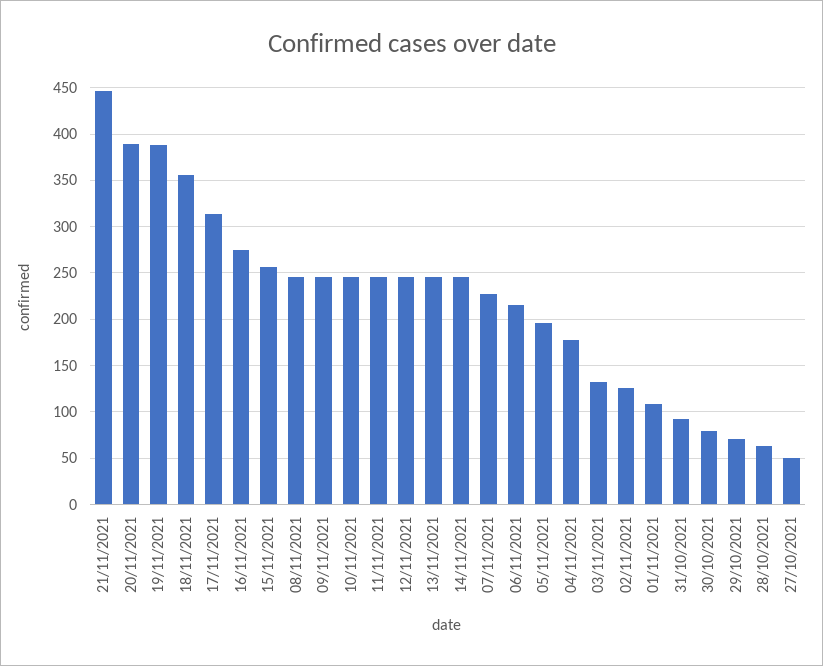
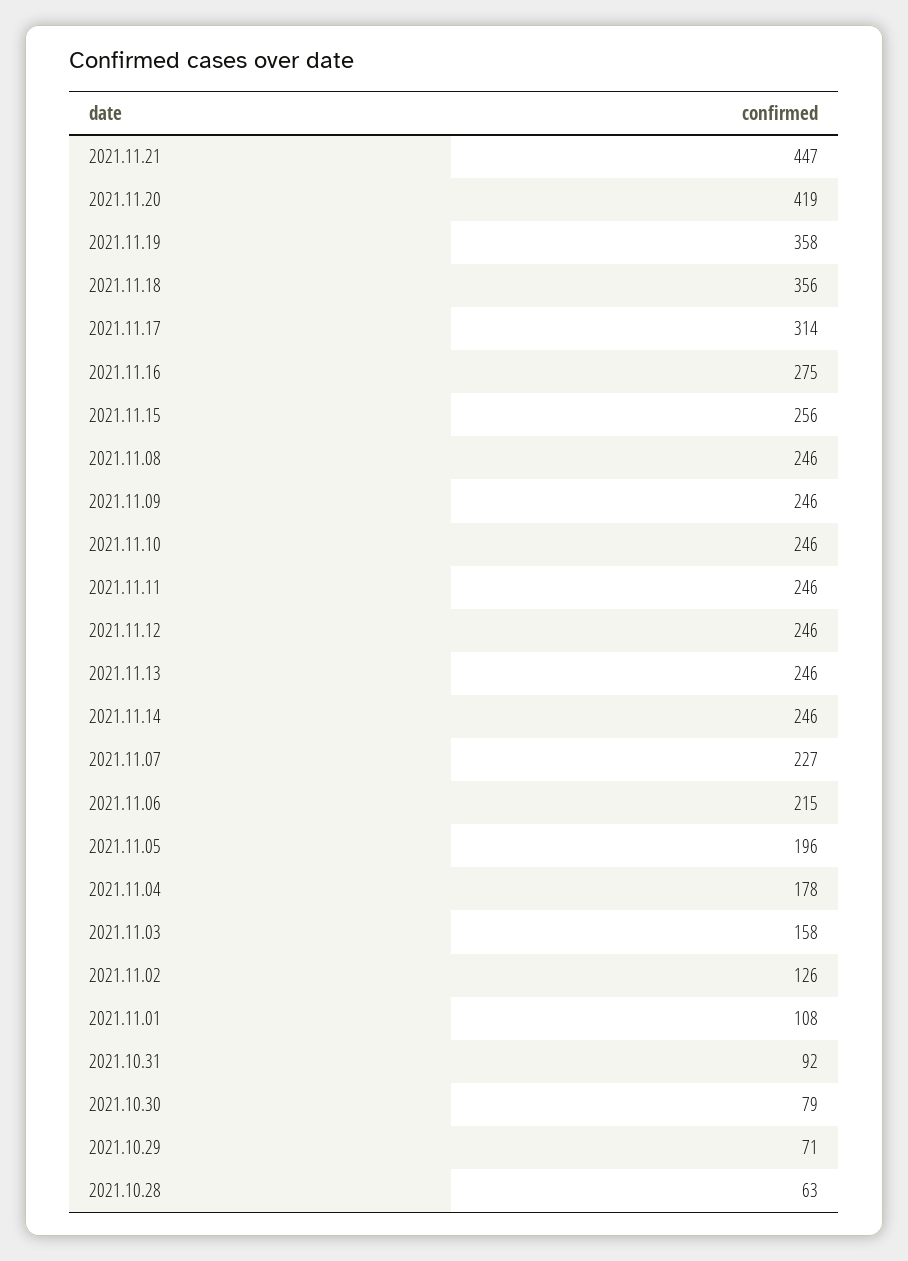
20/11/2021: 390 -> 419
19/11/2021: 390 -> 358
03/11/2021: 130 -> 158
27/10/2021: 50 -> none

